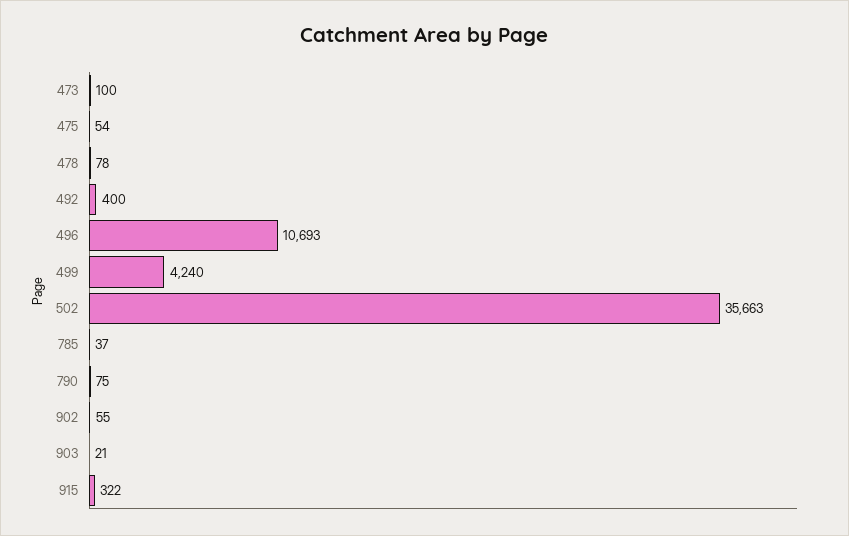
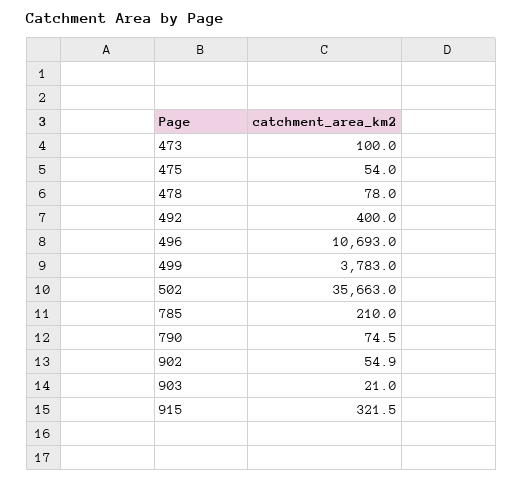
499: 4240 -> 3783
785: 37 -> 210

